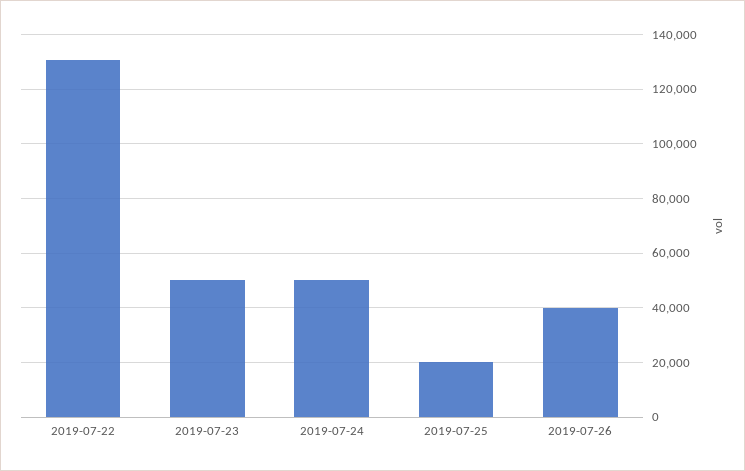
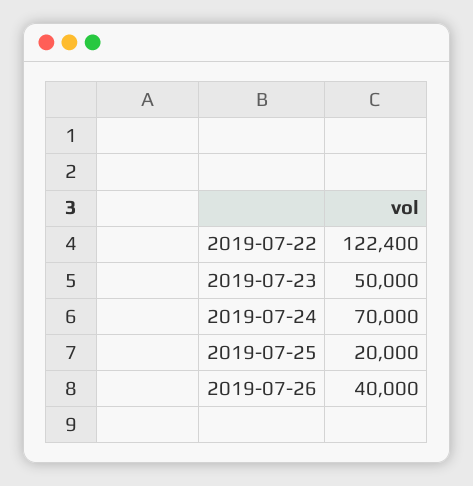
2019-07-22: 130000 -> 122400
2019-07-24: 50000 -> 70000

